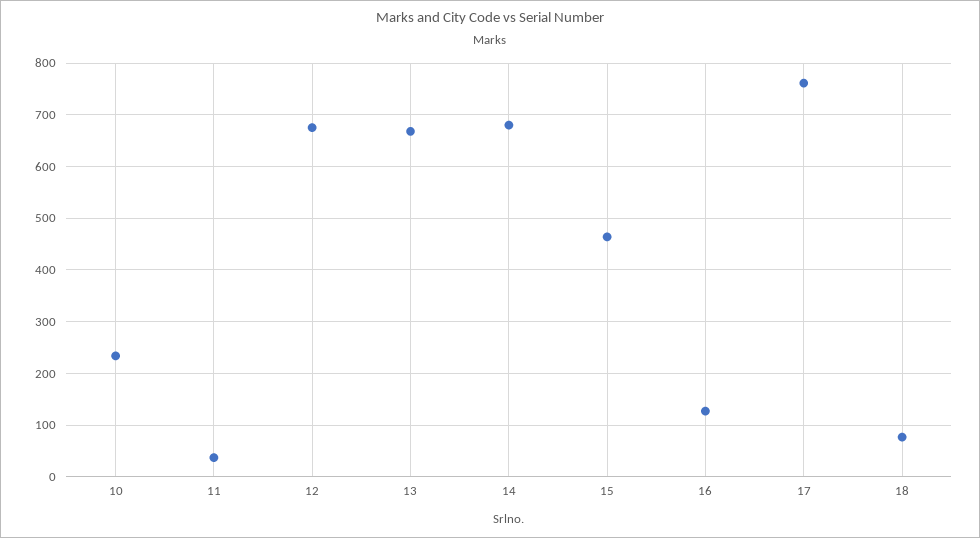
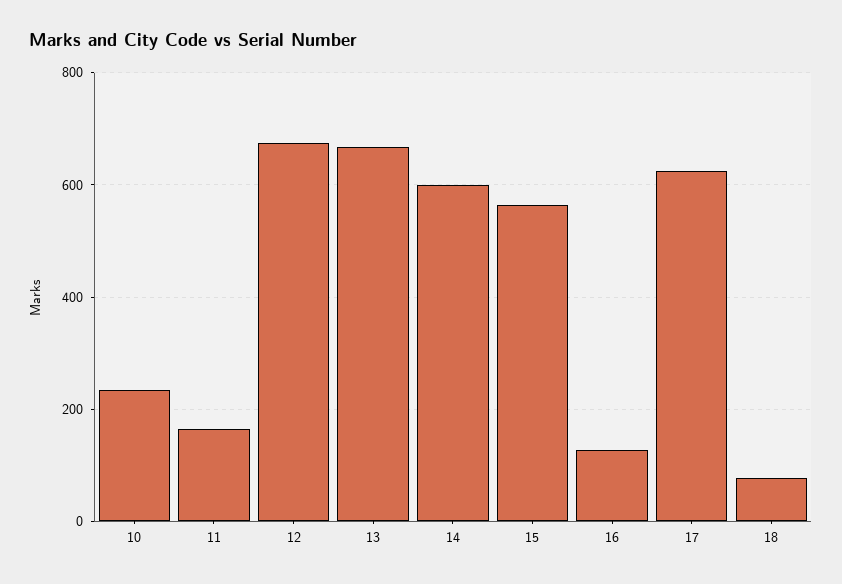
11: 40 -> 160
14: 680 -> 600
15: 460 -> 560
17: 760 -> 620

